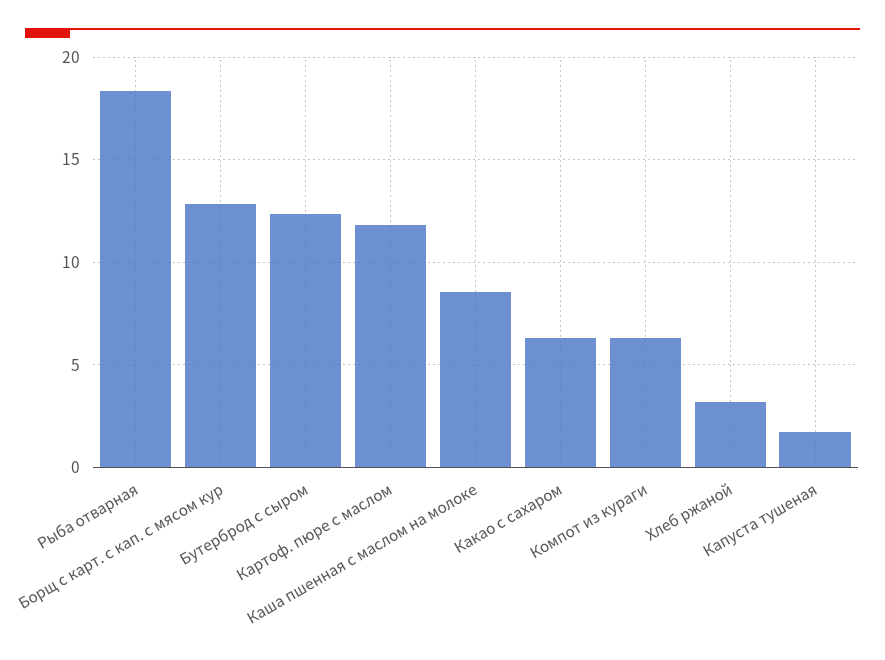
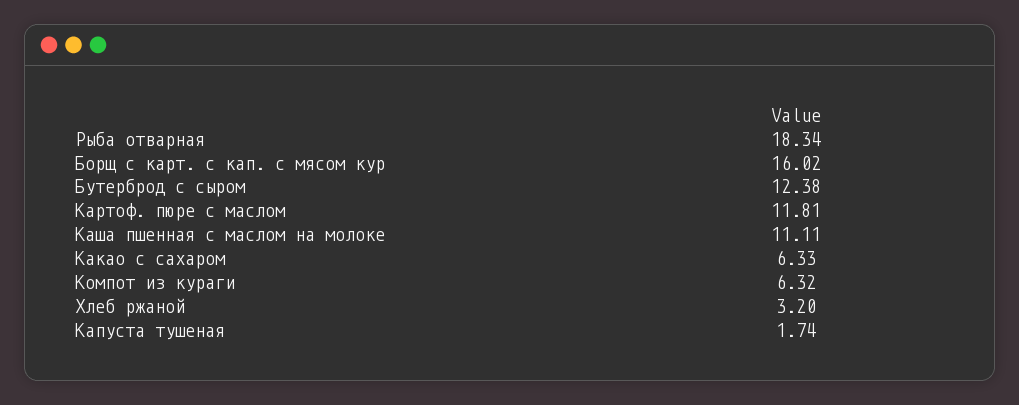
Борщ с карт. с кап. с мясом кур: 13 -> 16.02
Каша пшенная с маслом на молоке: 8.5 -> 11.11

